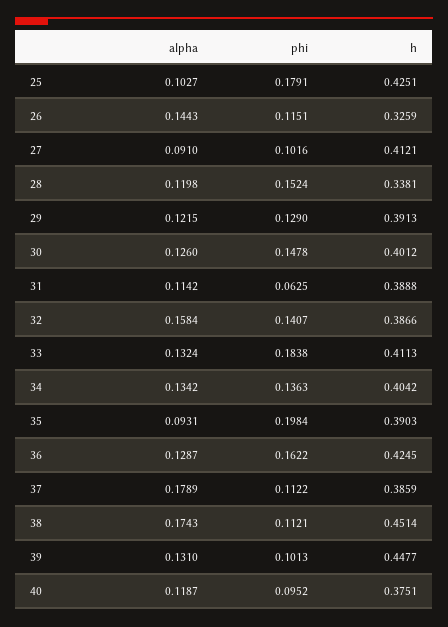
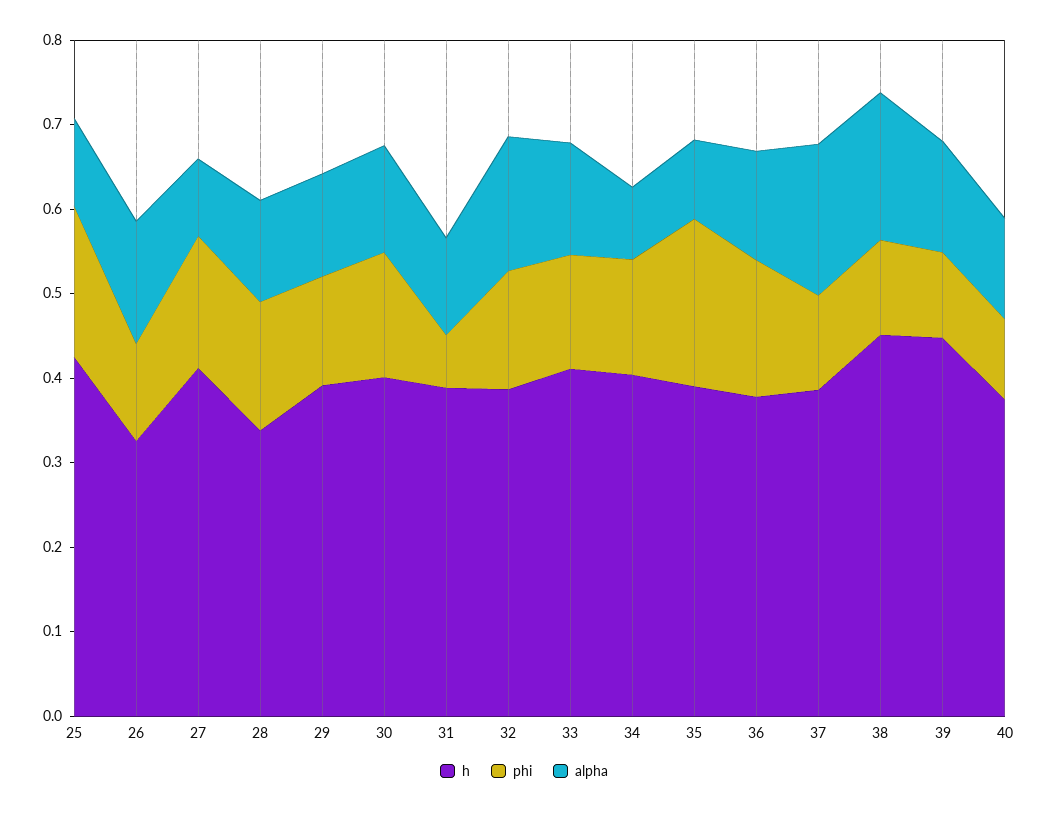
phi, 27: 0.1016 -> 0.16
phi, 33: 0.1838 -> 0.14
alpha, 34: 0.1342 -> 0.08
h, 36: 0.4245 -> 0.38

